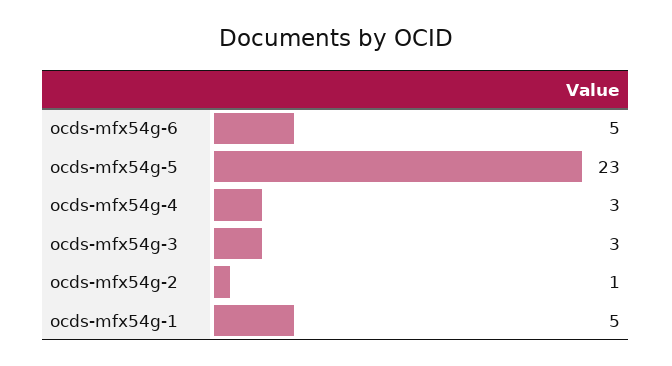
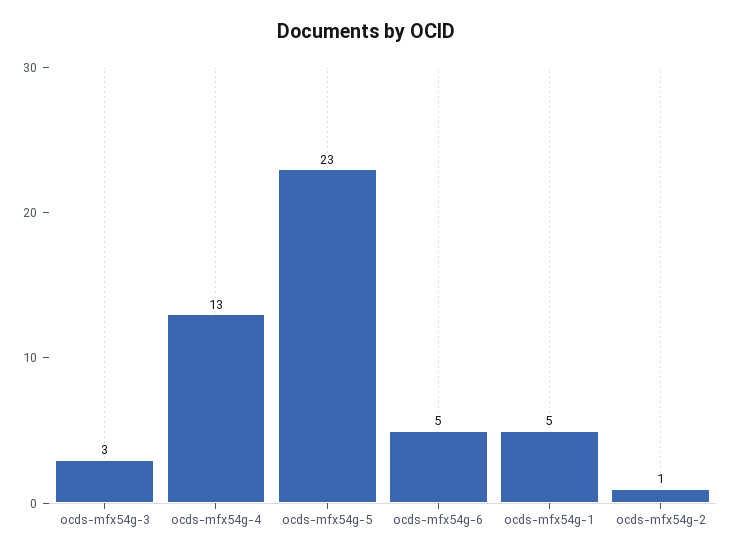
ocds-mfx54g-4: 3 -> 13

